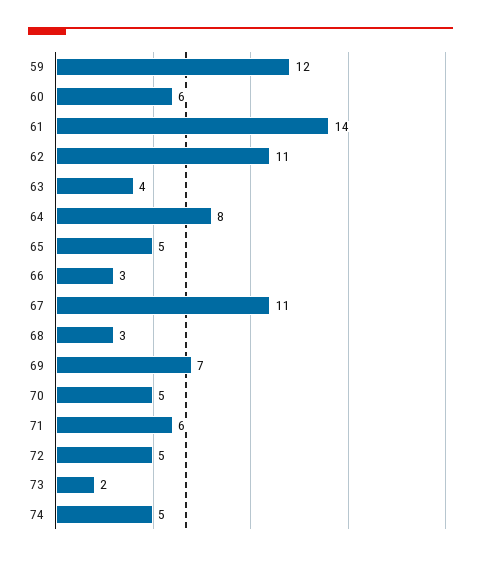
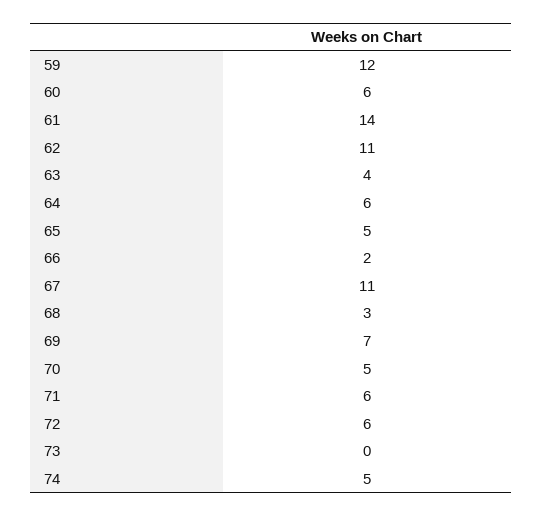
64: 8 -> 6
66: 3 -> 2
72: 5 -> 6
73: 2 -> 0

